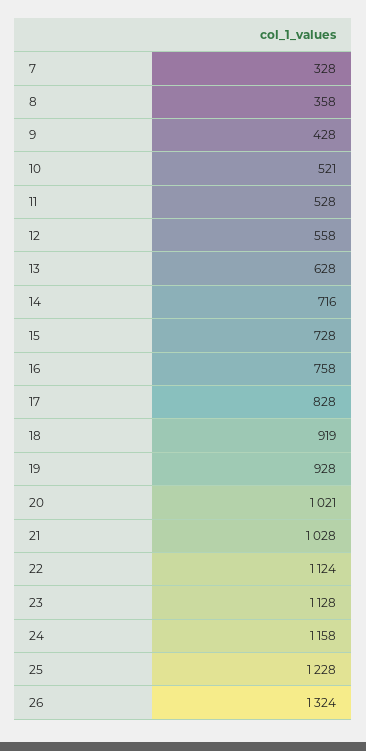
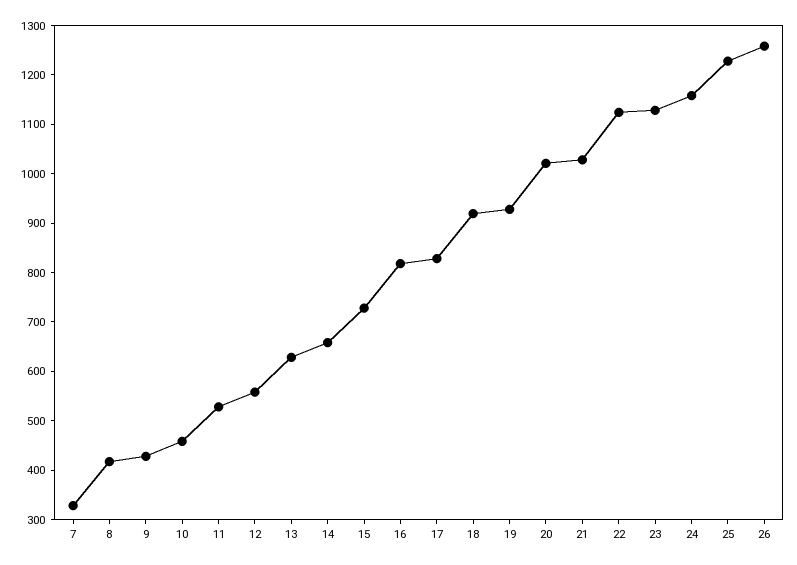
8: 358 -> 420
10: 521 -> 460
14: 716 -> 660
16: 758 -> 820
26: 1324 -> 1260

